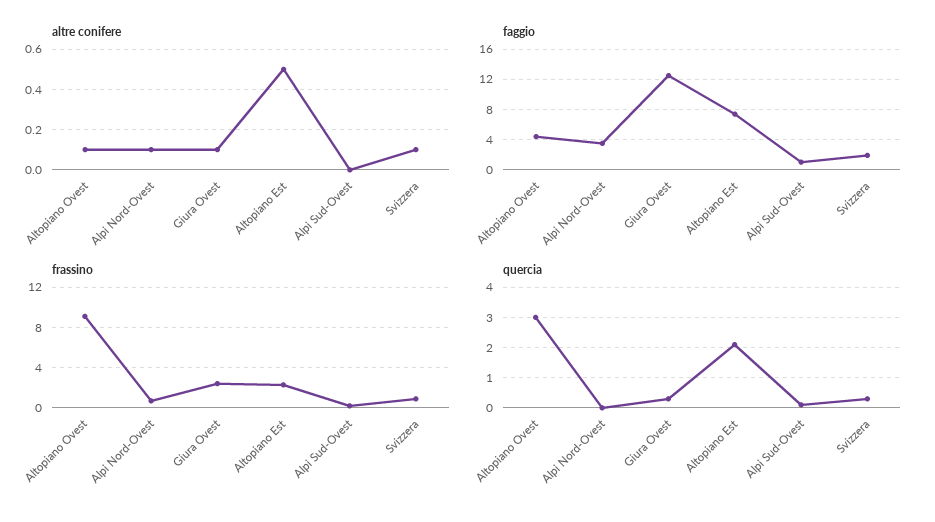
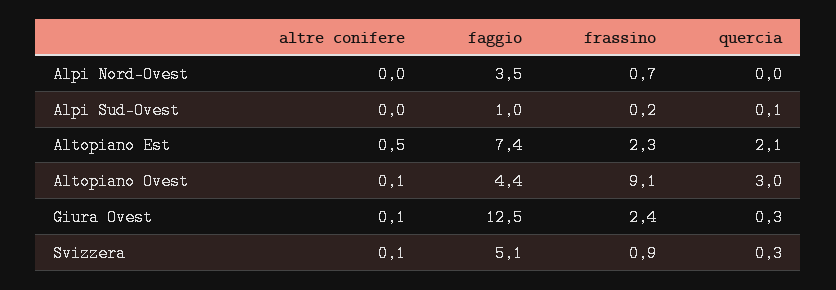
altre conifere, Alpi Nord-Ovest: 0.1 -> 0
faggio, Svizzera: 2 -> 5.1

